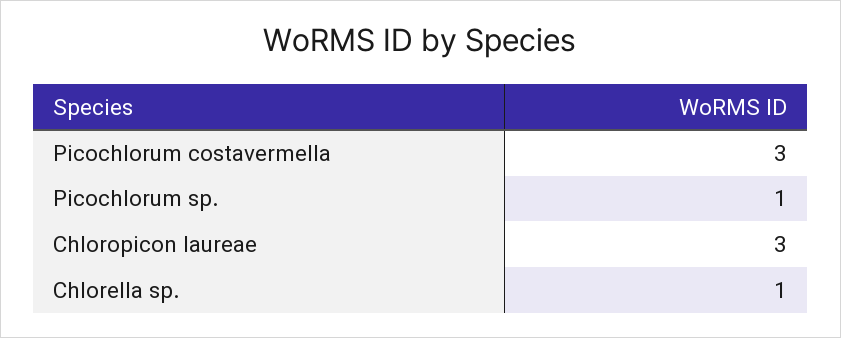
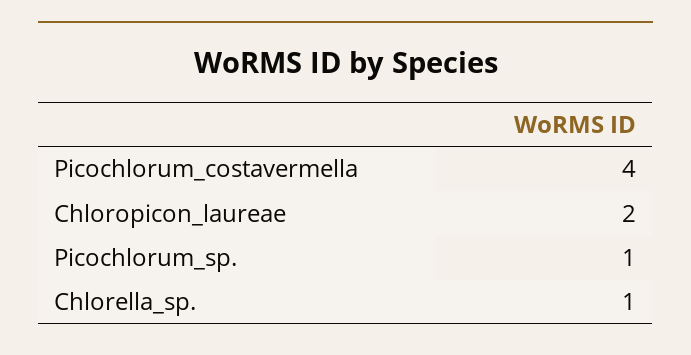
Picochlorum costavermella: 3 -> 4
Chloropicon laureae: 3 -> 2

